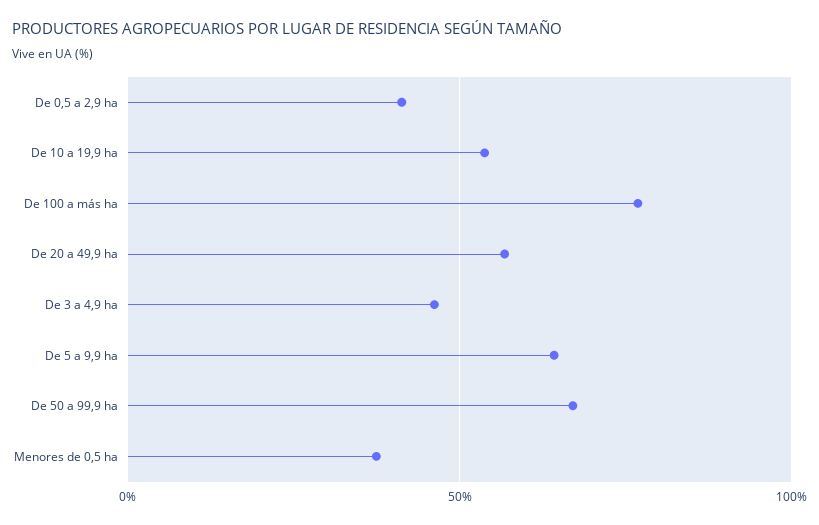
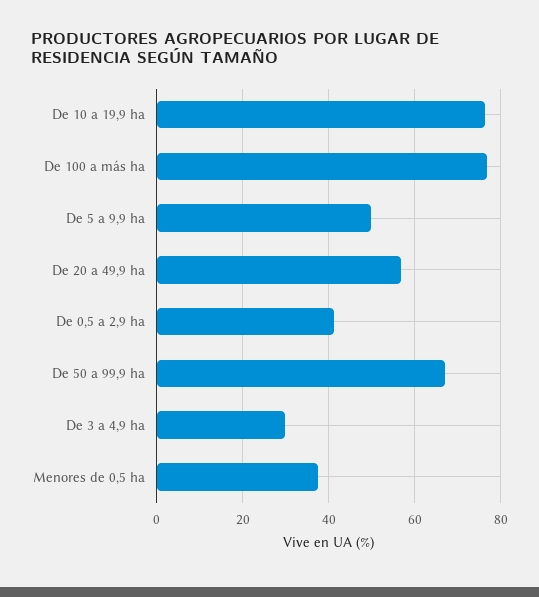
De 10 a 19,9 ha: 55 -> 76
De 3 a 4,9 ha: 45 -> 30
De 5 a 9,9 ha: 65 -> 50

